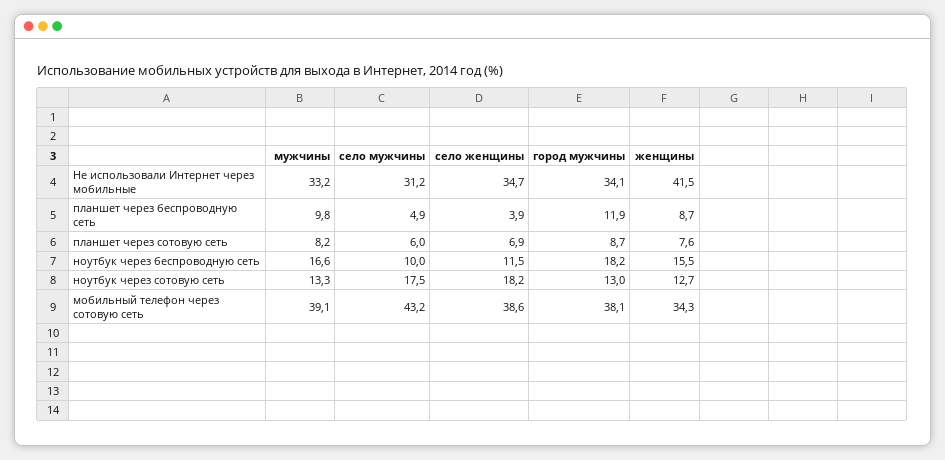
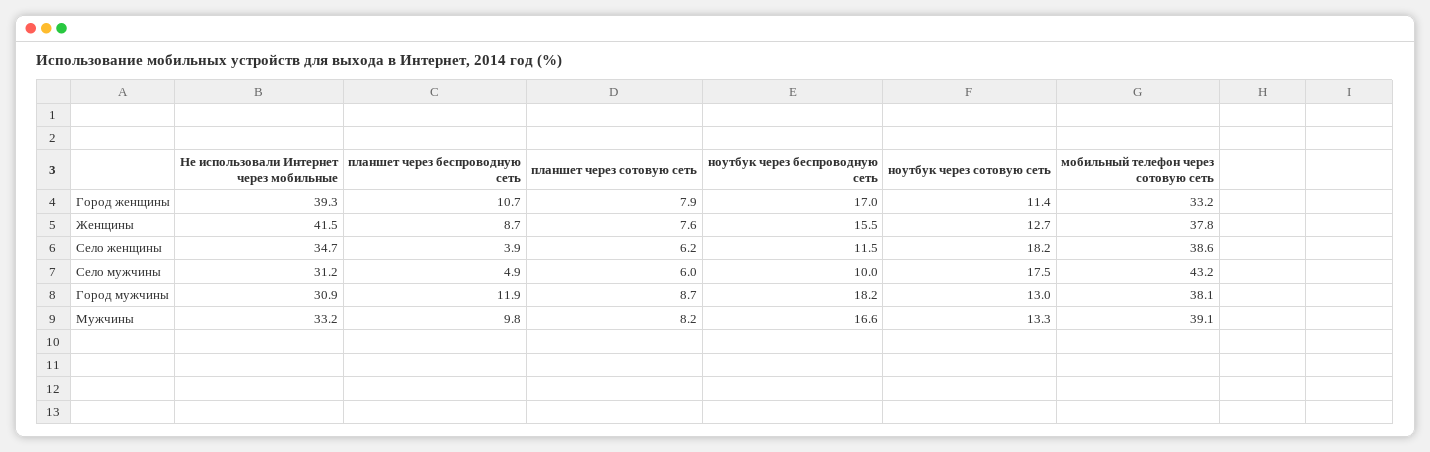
город мужчины, Не использовали Интернет через мобильные: 34.1 -> 30.9
село женщины, планшет через сотовую сеть: 6.9 -> 6.2
женщины, мобильный телефон через сотовую сеть: 34.3 -> 37.8
Город женщины, Не использовали Интернет через мобильные: none -> 39.3
Город женщины, планшет через беспроводную сеть: none -> 10.7
Город женщины, планшет через сотовую сеть: none -> 7.9
Город женщины, ноутбук через беспроводную сеть: none -> 17
Город женщины, ноутбук через сотовую сеть: none -> 11.4
Город женщины, мобильный телефон через сотовую сеть: none -> 33.2

